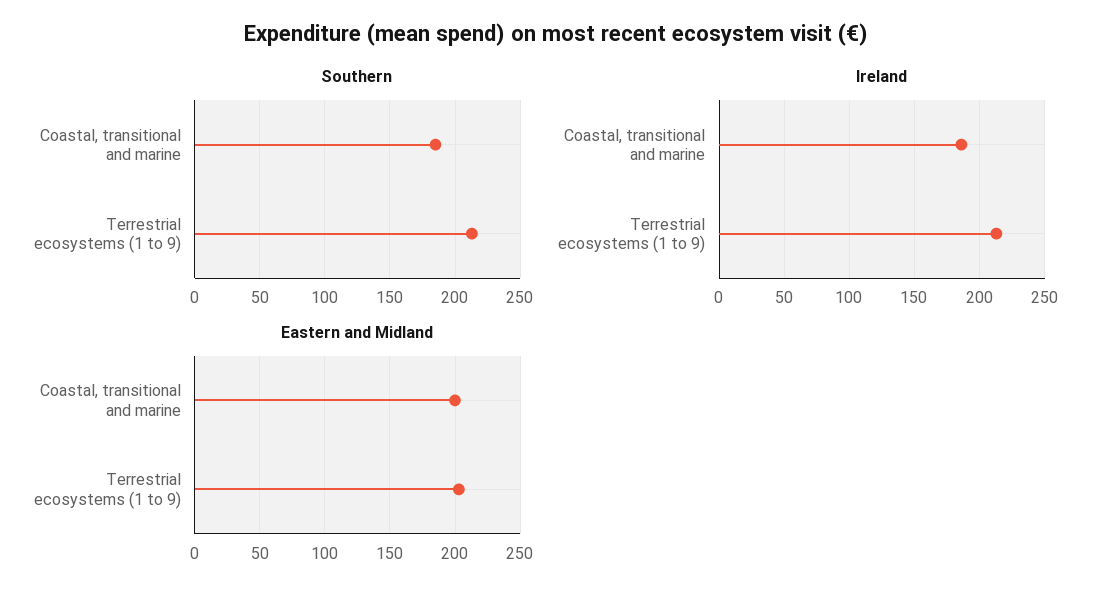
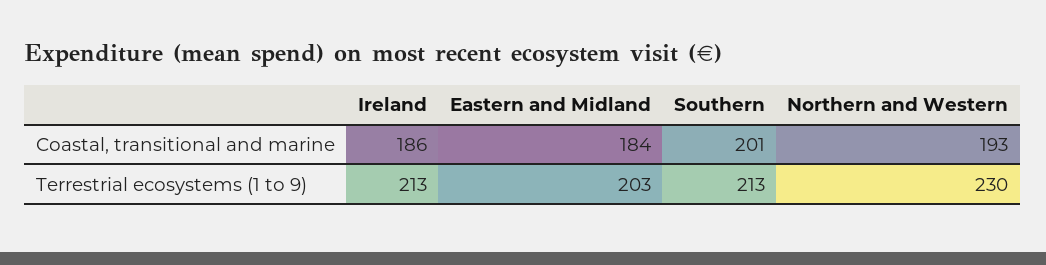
Southern, Coastal, transitional and marine: 185 -> 201
Eastern and Midland, Coastal, transitional and marine: 200 -> 184
Northern and Western, Coastal, transitional and marine: none -> 193
Northern and Western, Terrestrial ecosystems (1 to 9): none -> 230

